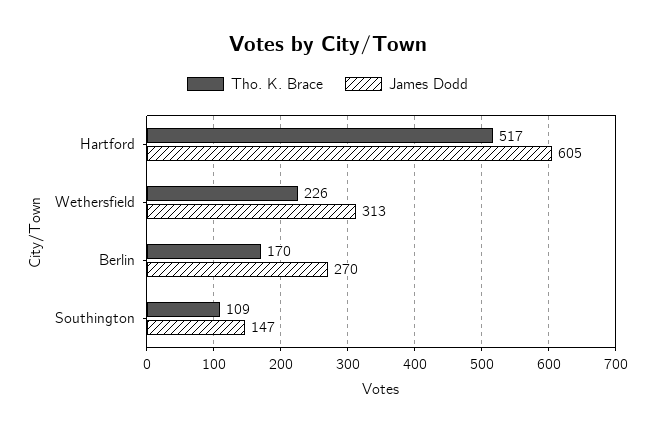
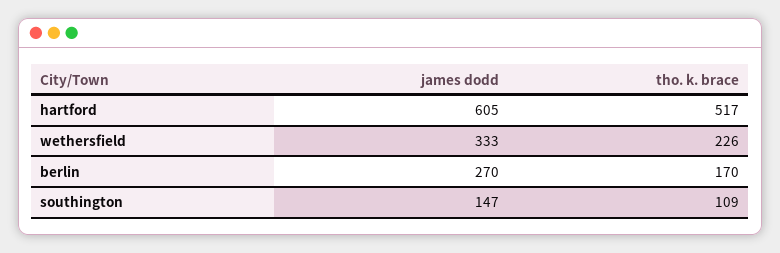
James Dodd, Wethersfield: 313 -> 333

